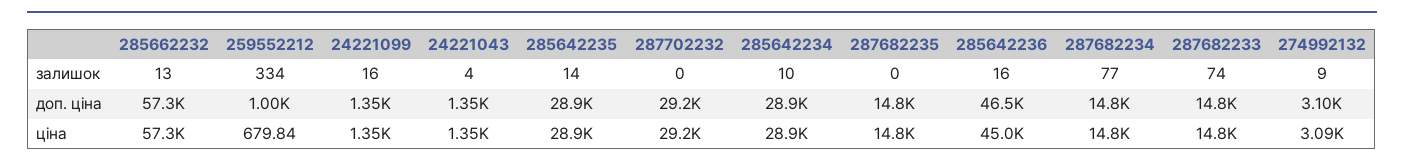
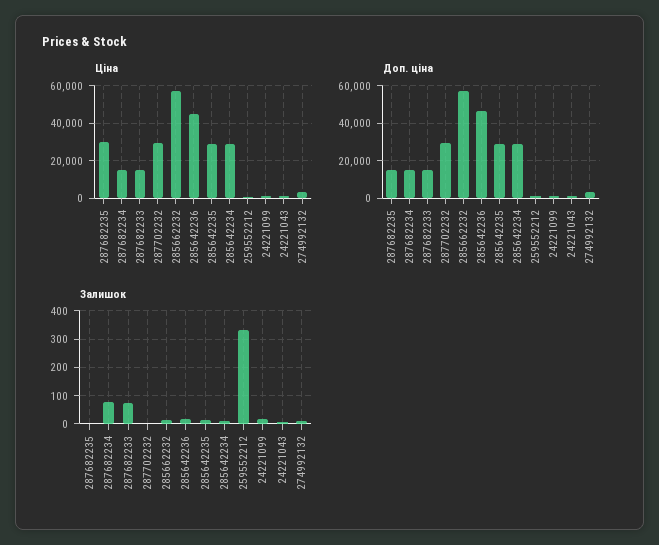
ціна, 287682235: 14800 -> 30000

